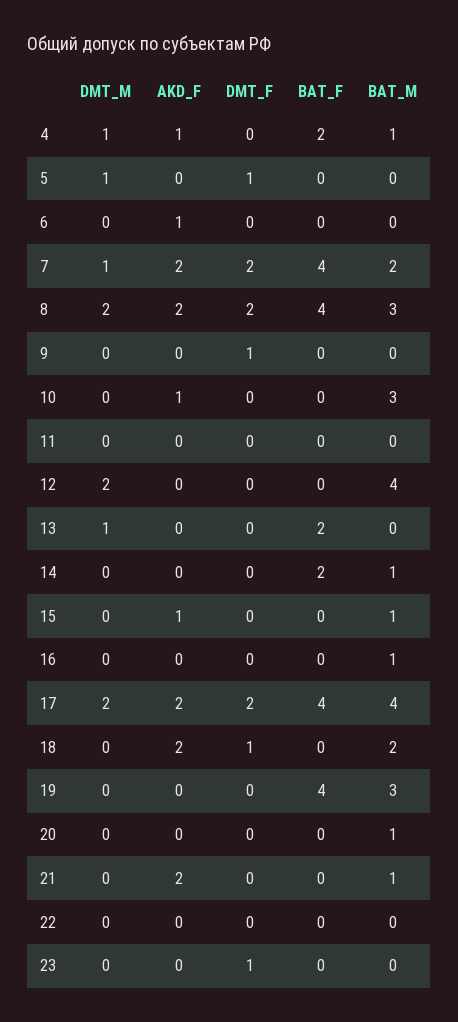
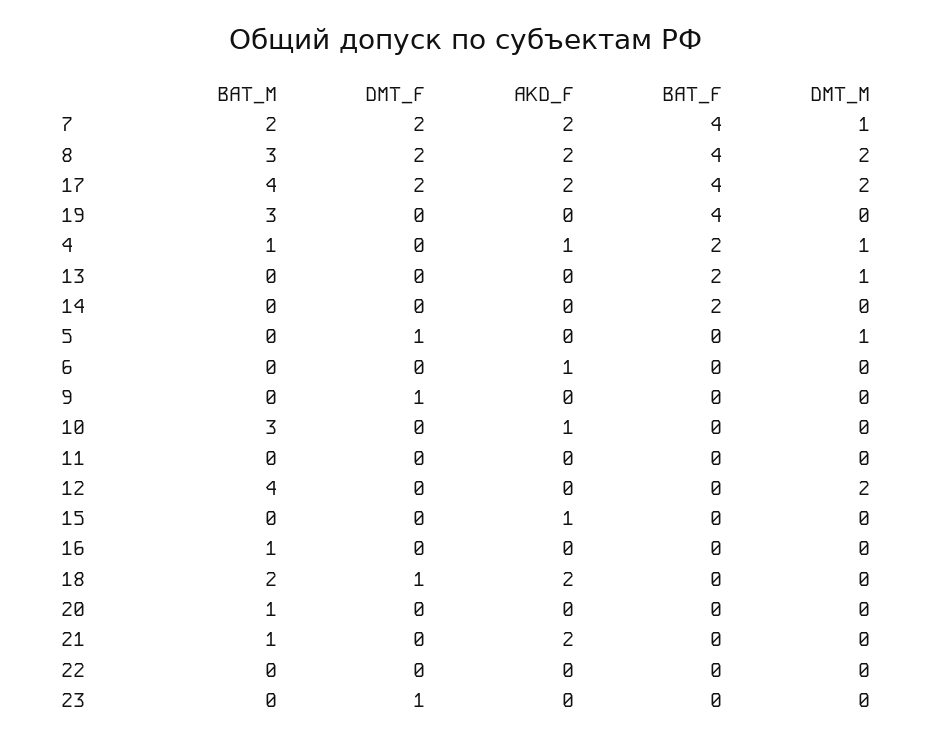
BAT_M, 14: 1 -> 0
BAT_M, 15: 1 -> 0

